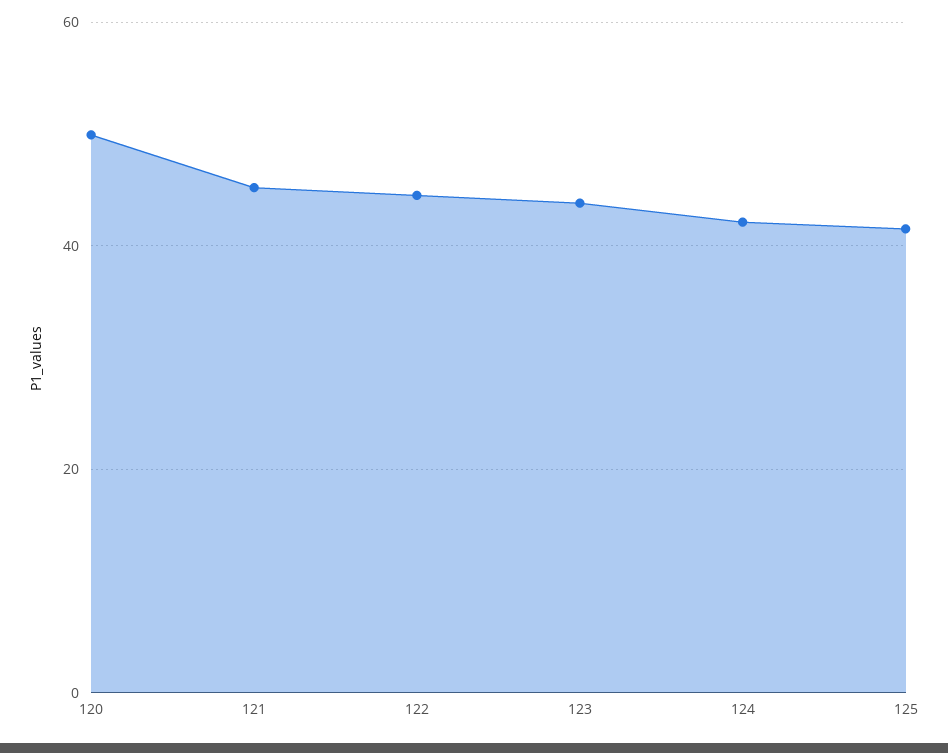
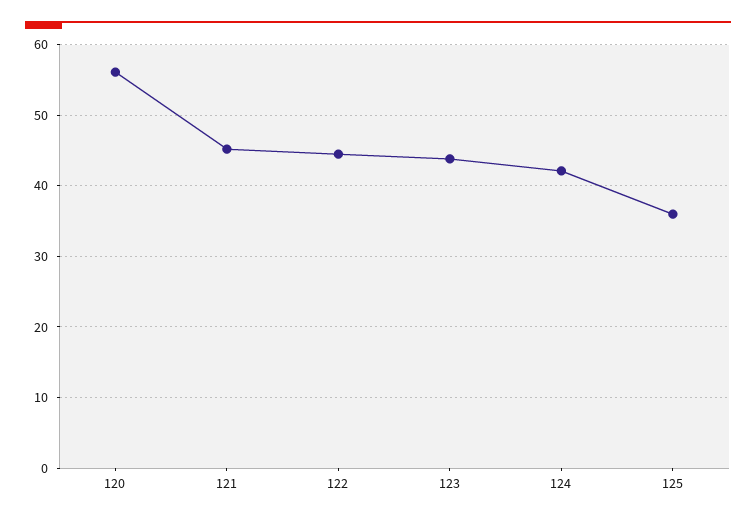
120: 50 -> 56
125: 42 -> 36

